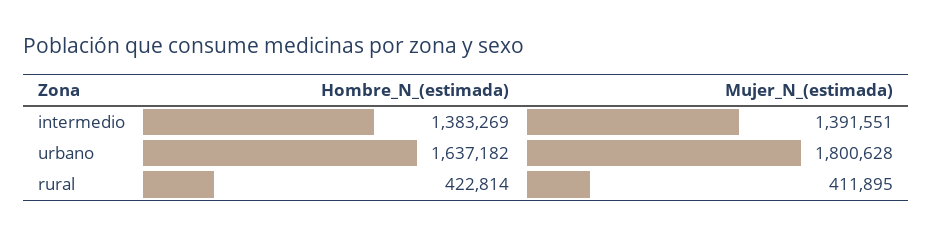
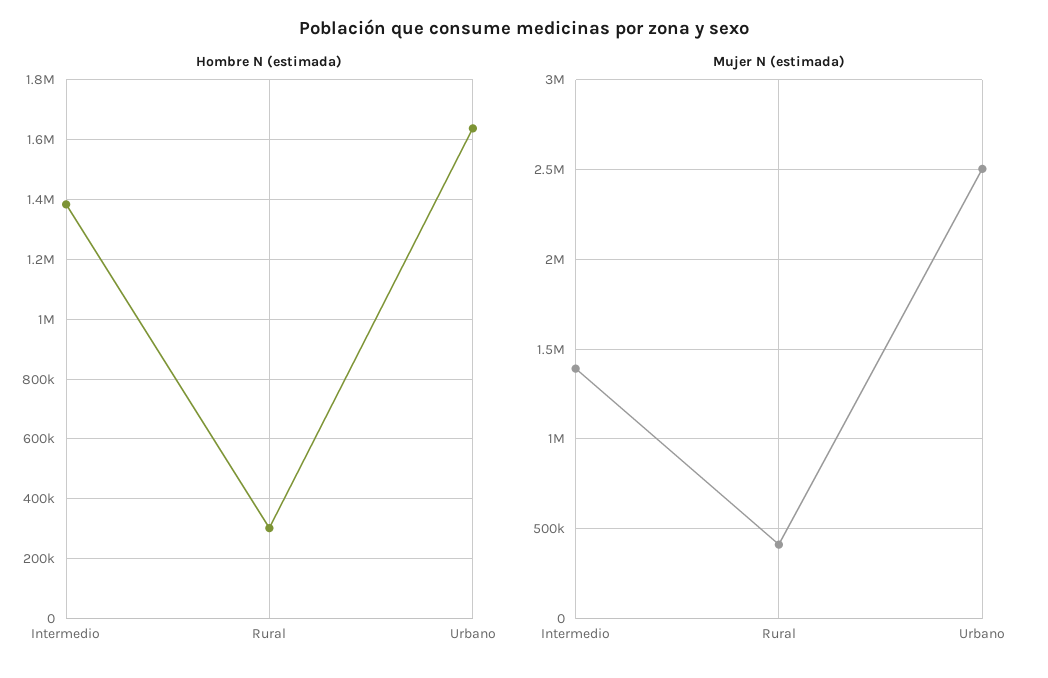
Mujer_N_(estimada), urbano: 1800628 -> 2500000
Hombre_N_(estimada), rural: 422814 -> 300000

